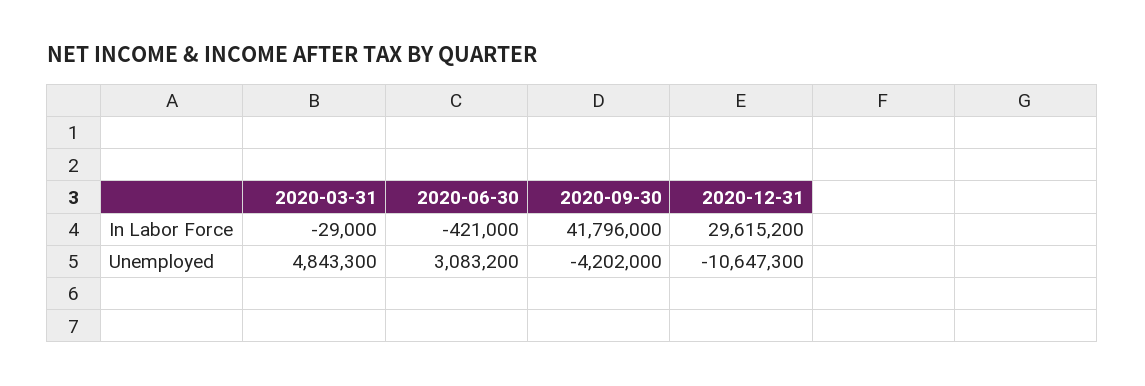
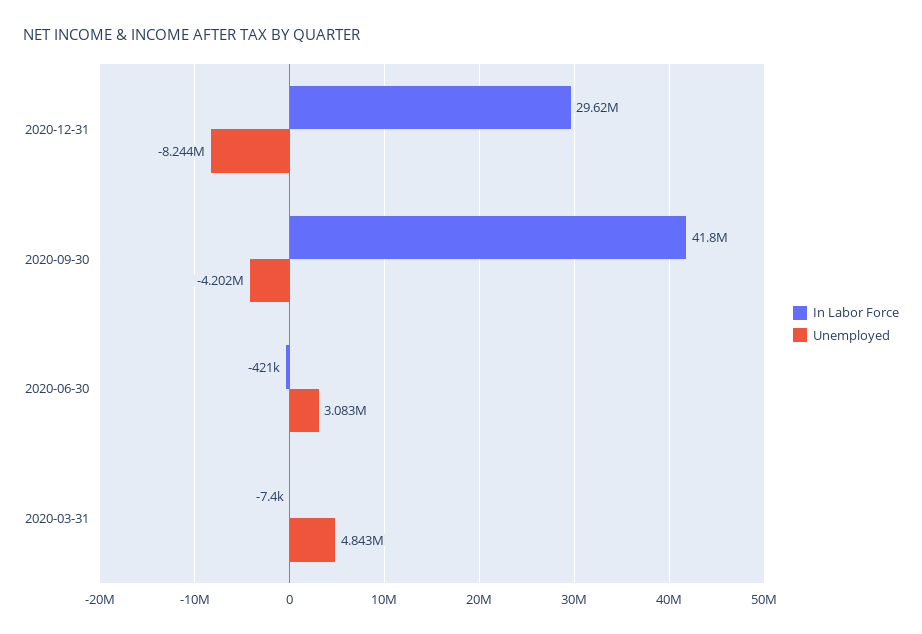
In Labor Force, 2020-03-31: -29000 -> -7400
Unemployed, 2020-12-31: -10647300 -> -8244000

